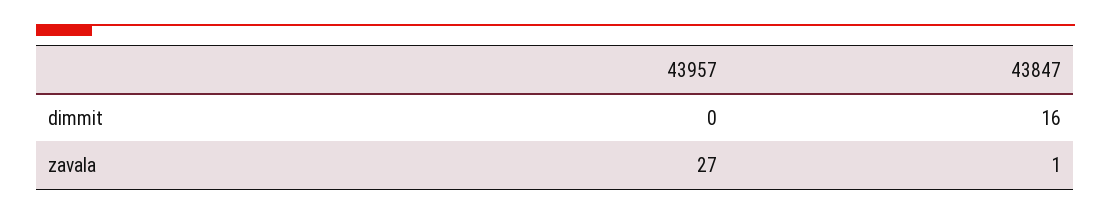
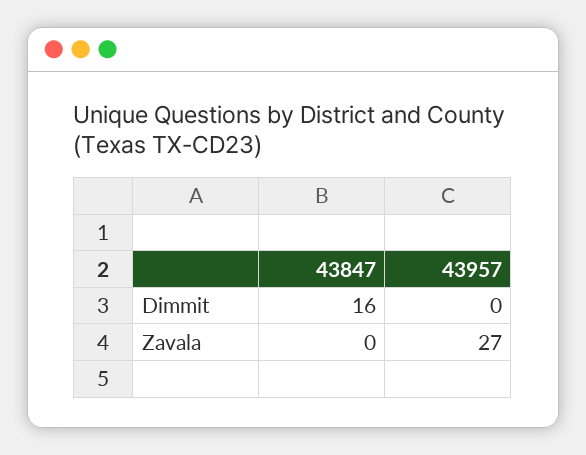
43847, zavala: 1 -> 0

